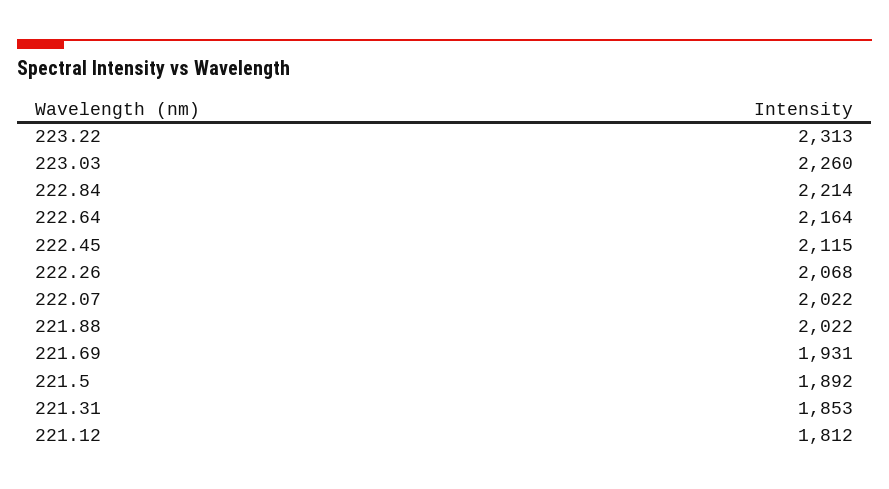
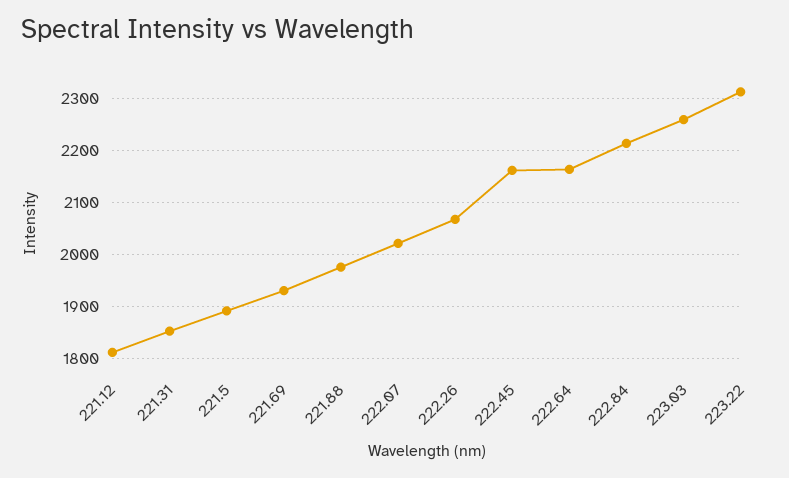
222.45: 2115 -> 2160
221.88: 2022 -> 1980

